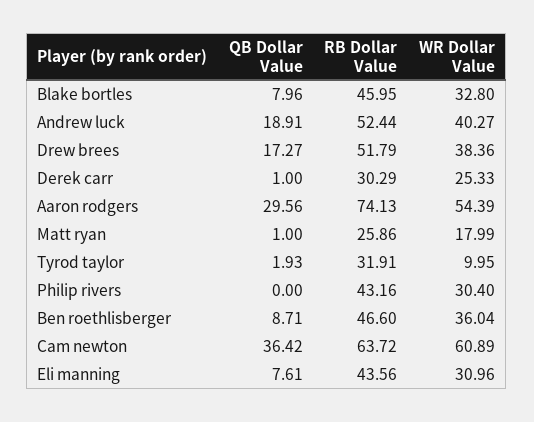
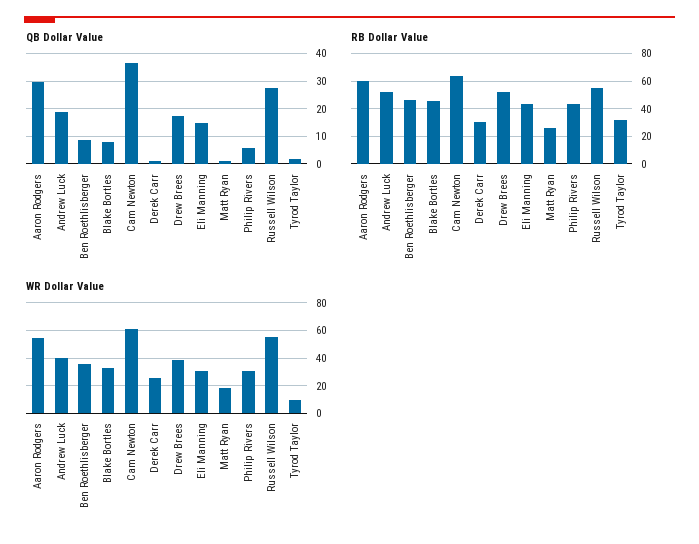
RB Dollar Value, Aaron rodgers: 74.13 -> 60
QB Dollar Value, Philip rivers: 0 -> 5
QB Dollar Value, Eli manning: 7.61 -> 15
QB Dollar Value, Russell Wilson: none -> 27.5
RB Dollar Value, Russell Wilson: none -> 55
WR Dollar Value, Russell Wilson: none -> 55

